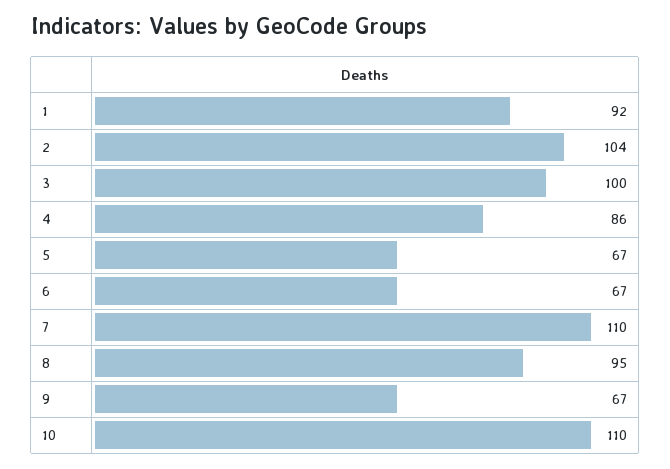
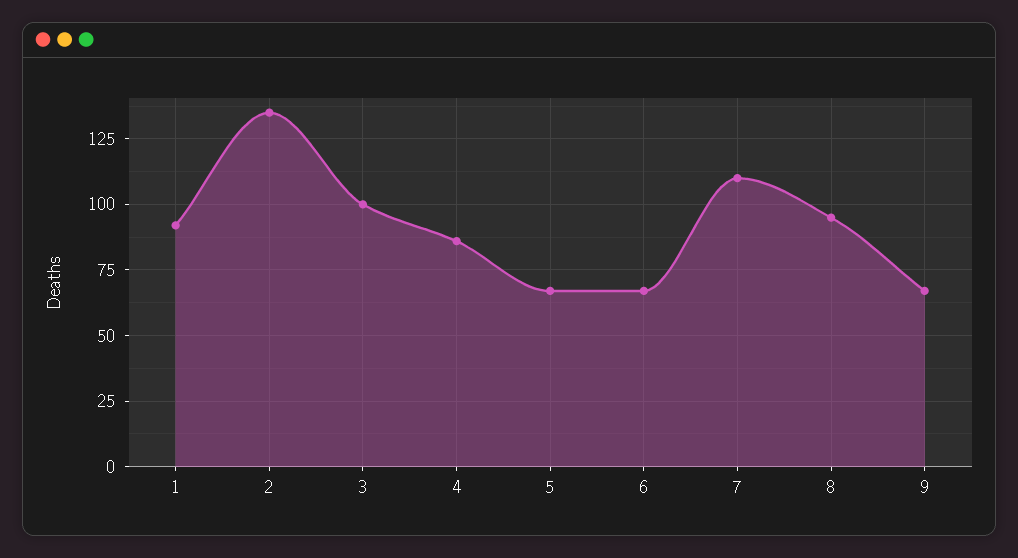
2: 104 -> 135
10: 110 -> none

